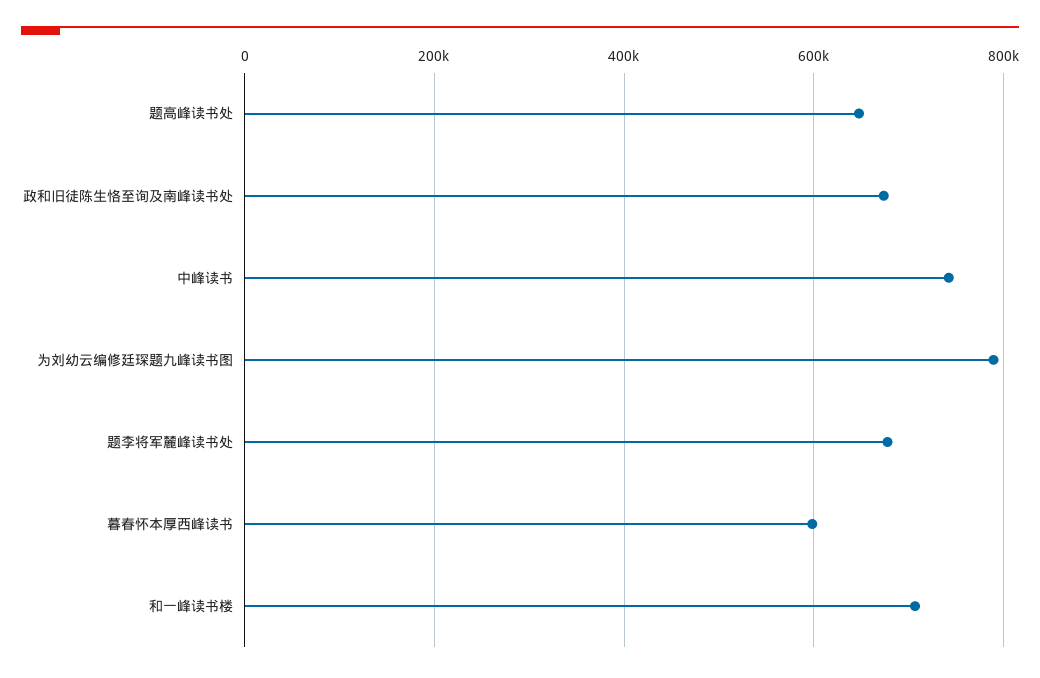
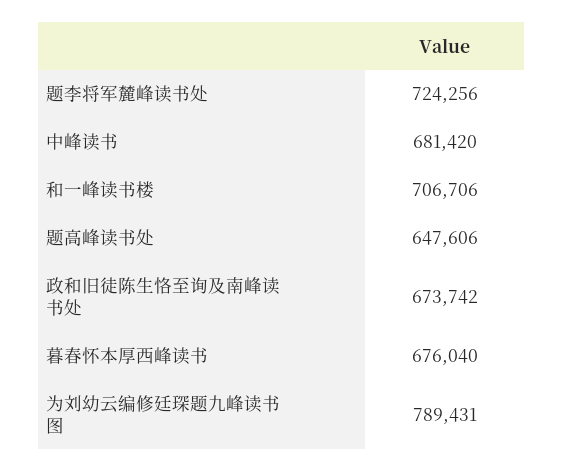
中峰读书: 740000 -> 681420
题李将军麓峰读书处: 680000 -> 724256
暮春怀本厚西峰读书: 600000 -> 676040

